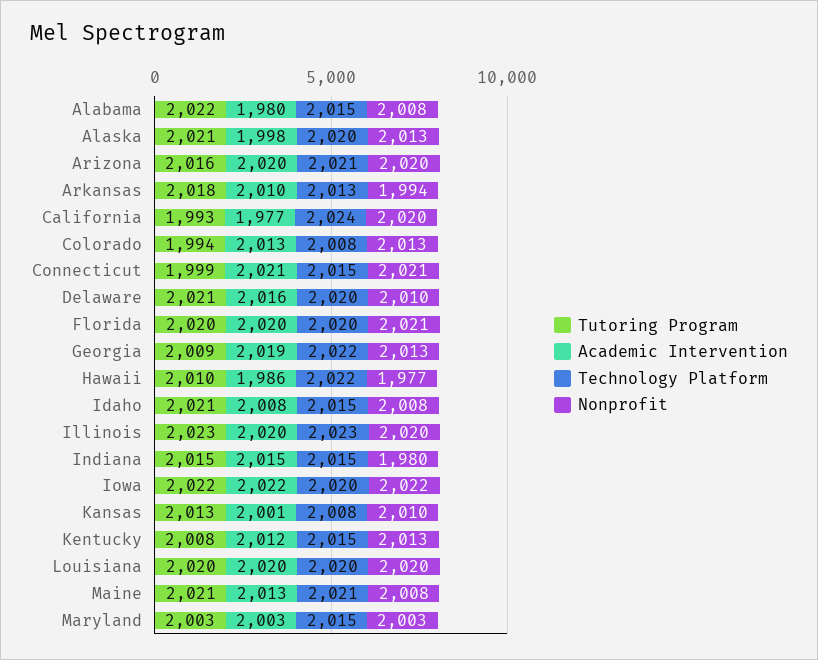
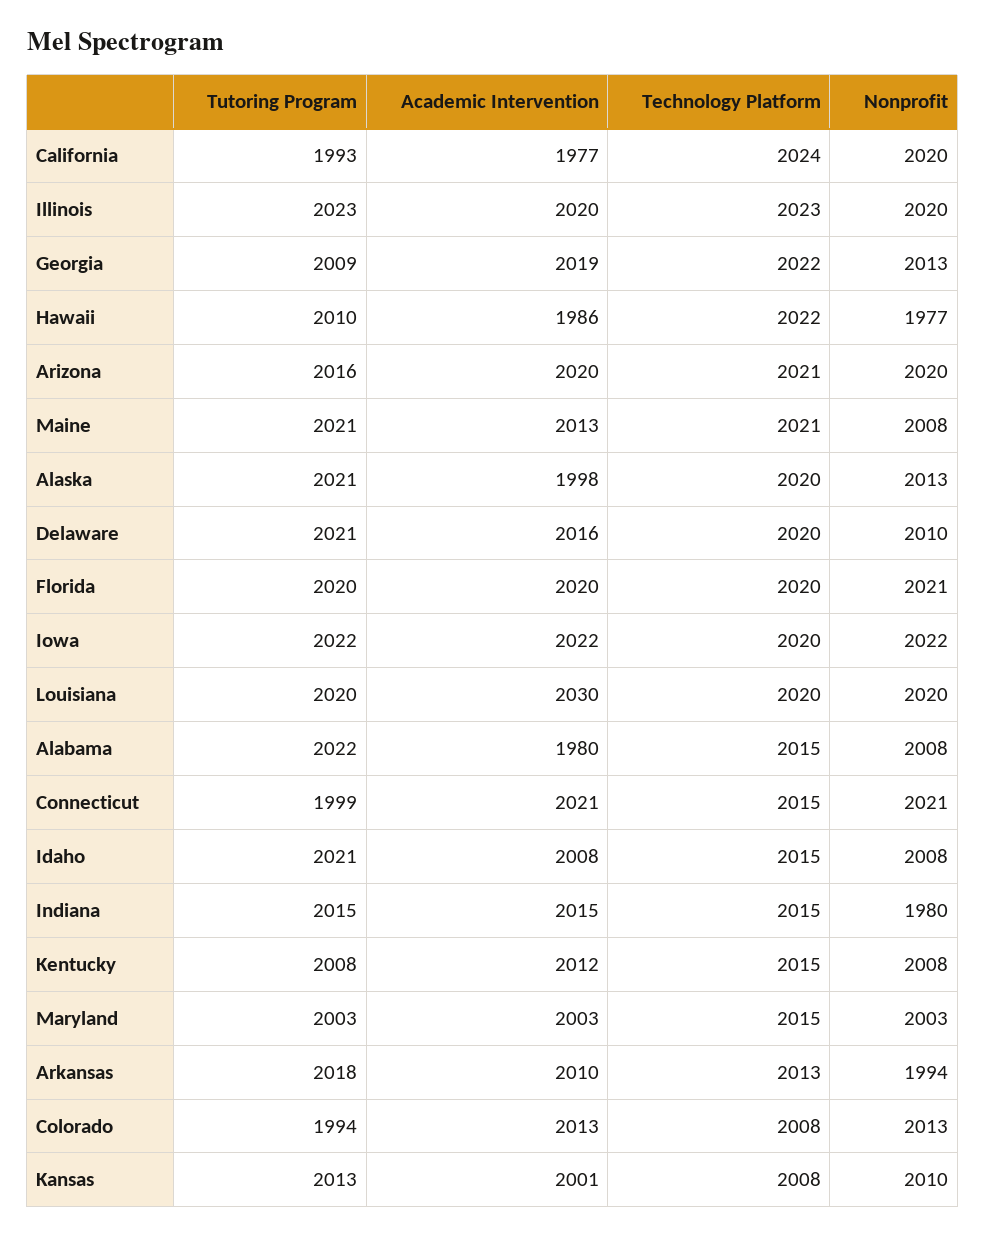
Nonprofit, Kentucky: 2013 -> 2008
Academic Intervention, Louisiana: 2020 -> 2030

